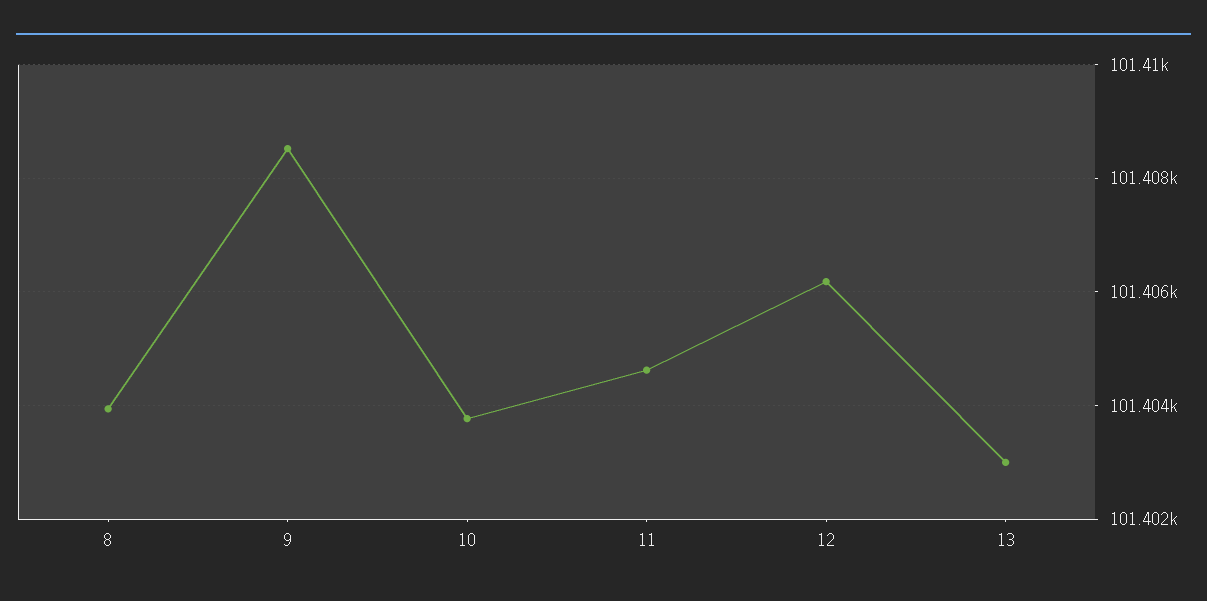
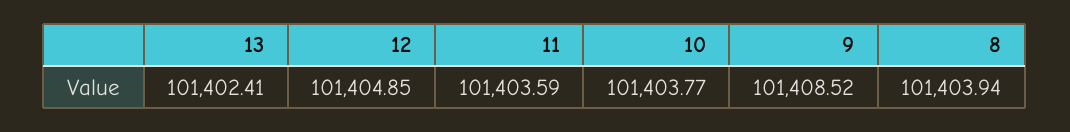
11: 101404.6 -> 101403.59
12: 101406.2 -> 101404.85
13: 101403 -> 101402.41

